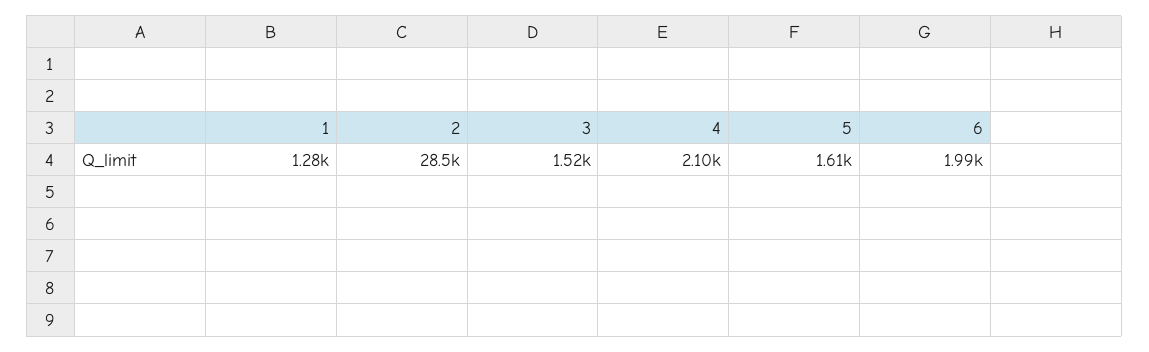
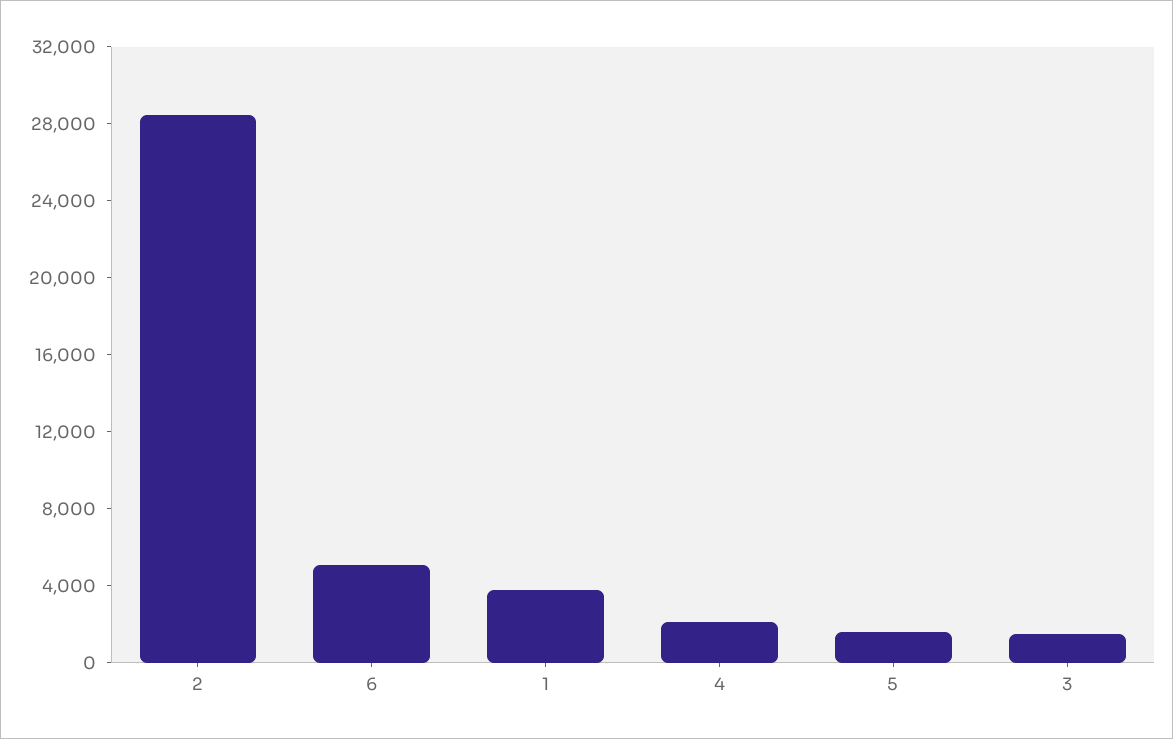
1: 1280 -> 4000
6: 1990 -> 5000

